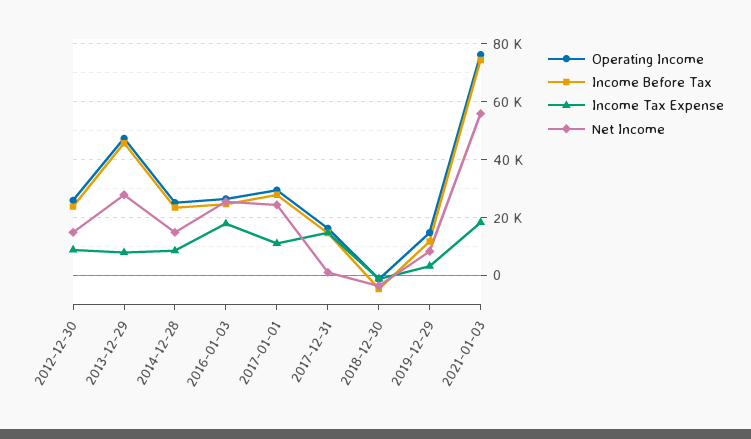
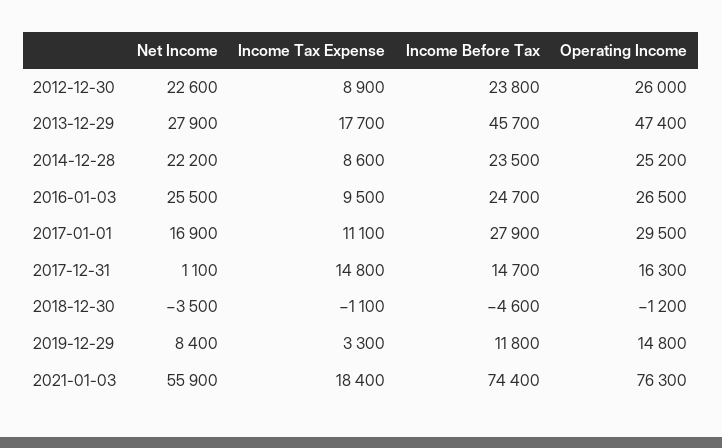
Net Income, 2012-12-30: 15000 -> 22600
Income Tax Expense, 2013-12-29: 7500 -> 17700
Net Income, 2014-12-28: 15000 -> 22200
Income Tax Expense, 2016-01-03: 17500 -> 9500
Net Income, 2017-01-01: 25000 -> 16900

